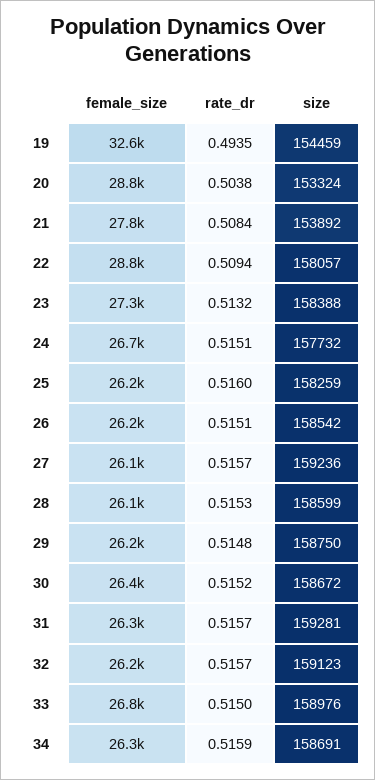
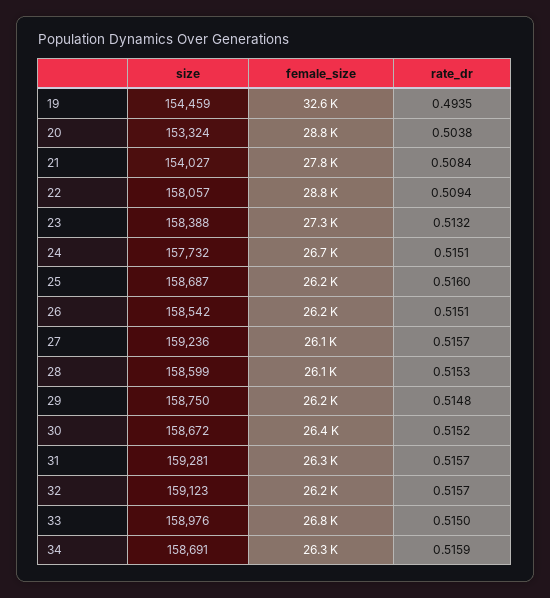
size, 21: 153892 -> 154027
size, 25: 158259 -> 158687

